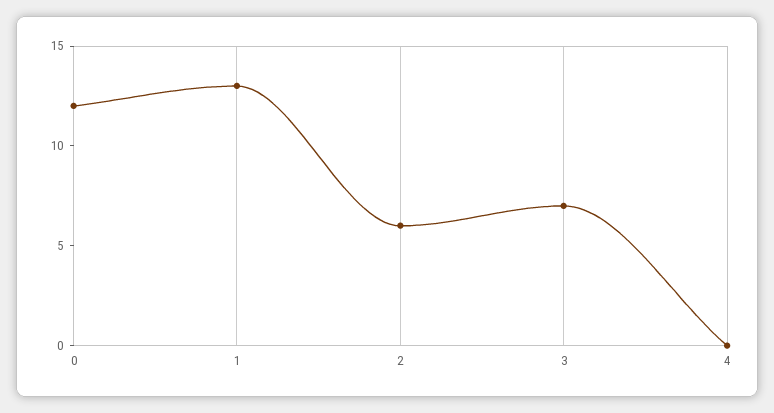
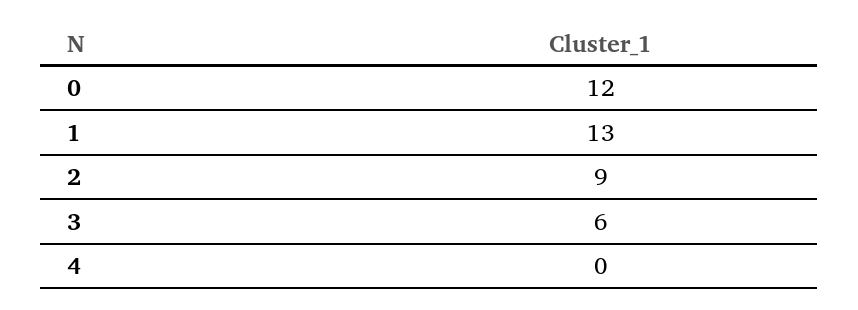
2: 6 -> 9
3: 7 -> 6

